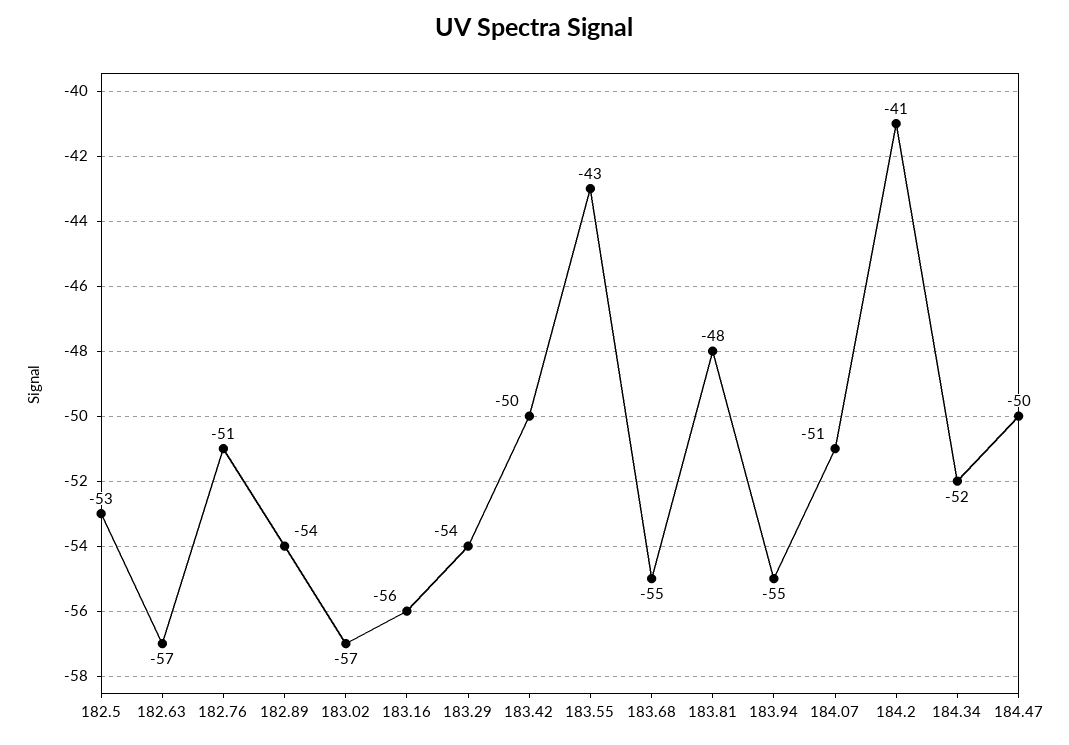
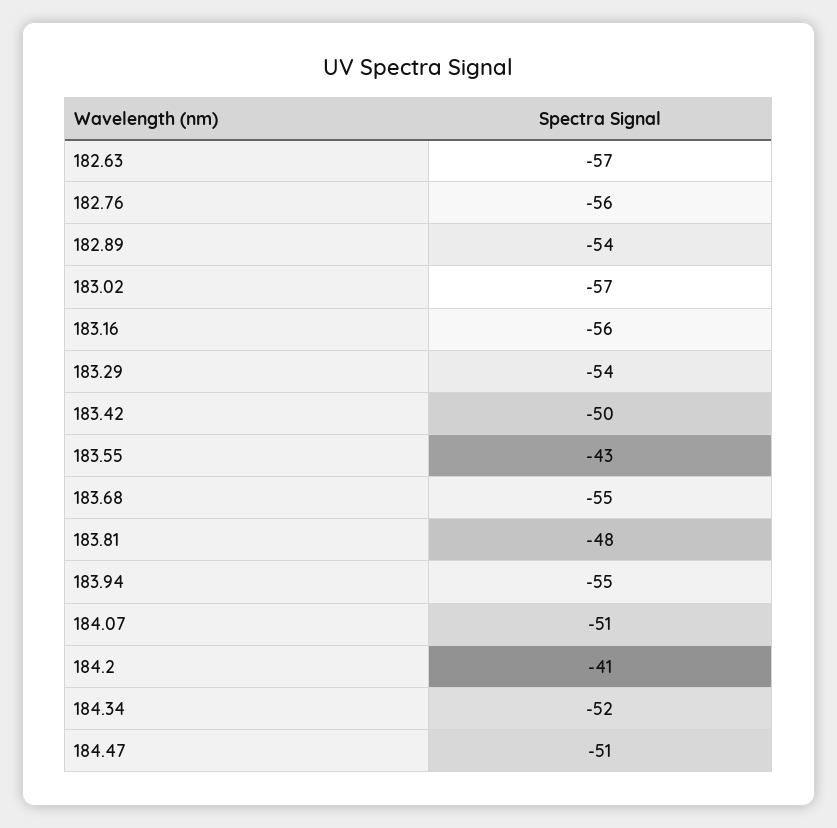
182.5: -53 -> none
182.76: -51 -> -56
184.47: -50 -> -51

